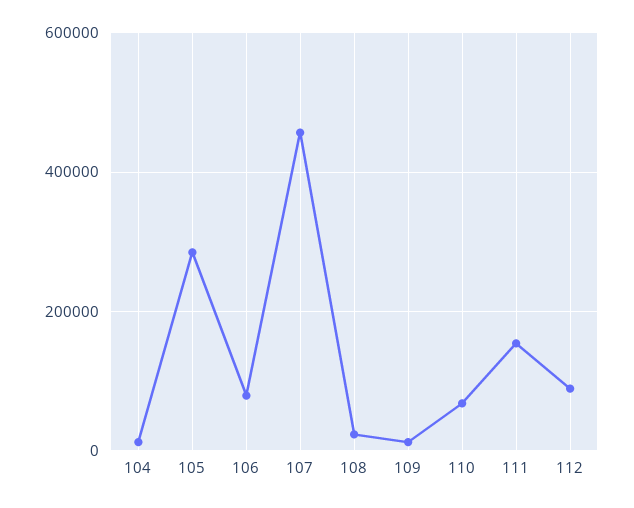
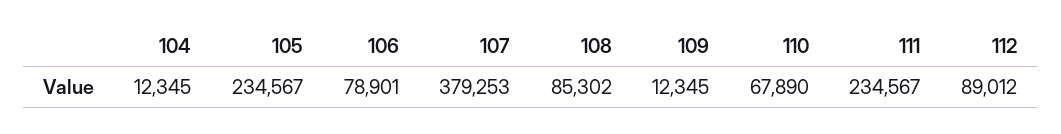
105: 280000 -> 234567
107: 460000 -> 379253
108: 20000 -> 85302
111: 160000 -> 234567

